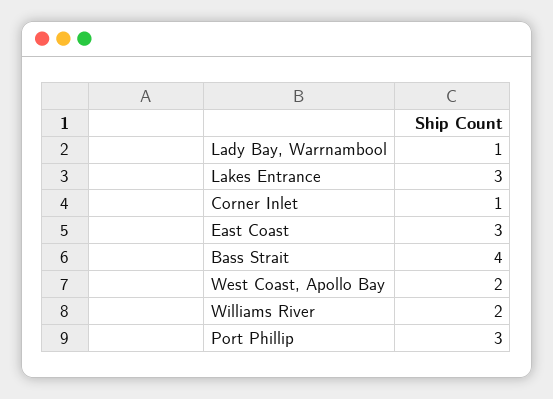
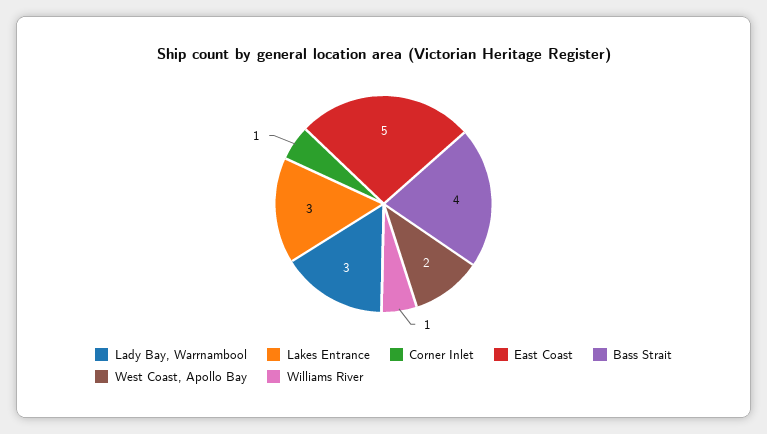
Lady Bay, Warrnambool: 1 -> 3
East Coast: 3 -> 5
Williams River: 2 -> 1
Port Phillip: 3 -> none

